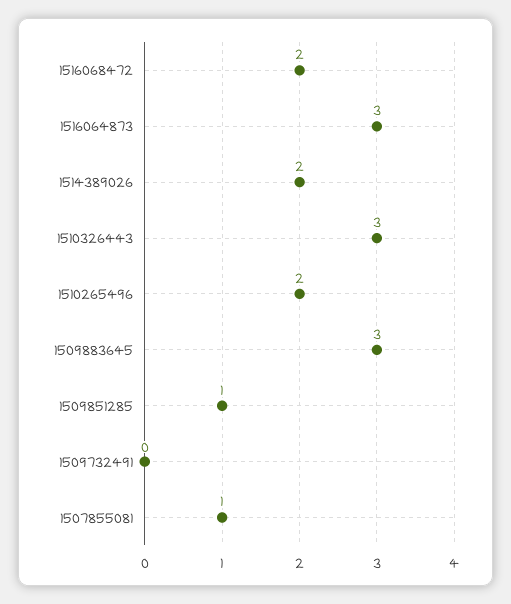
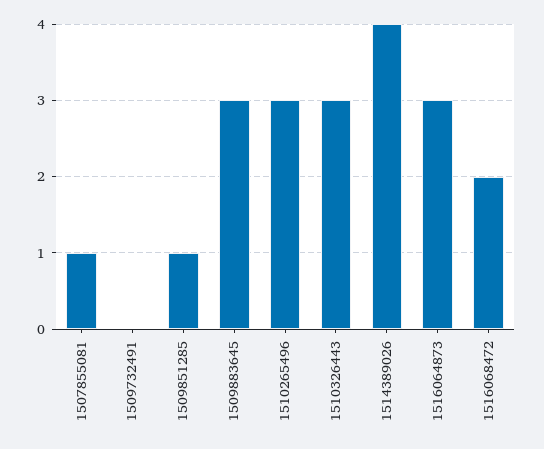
1514389026: 2 -> 4
1510265496: 2 -> 3

